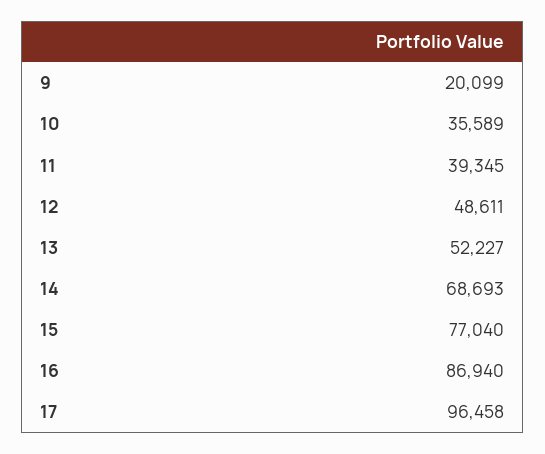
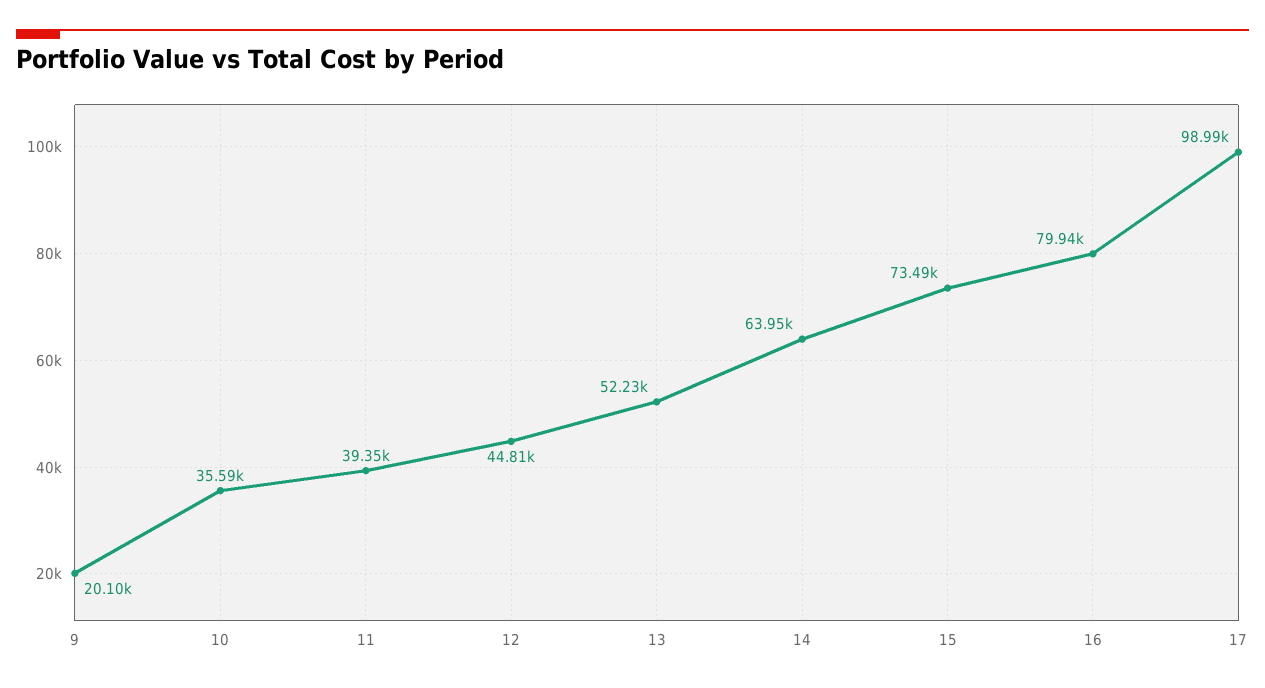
12: 48611 -> 44810
14: 68693 -> 63950
15: 77040 -> 73490
16: 86940 -> 79940
17: 96458 -> 98990

